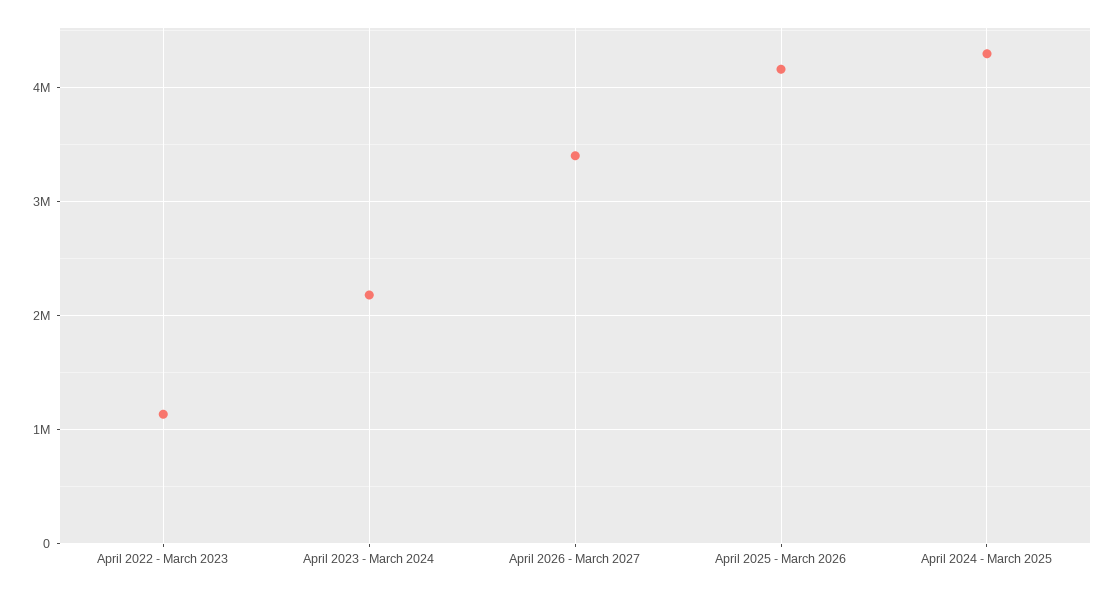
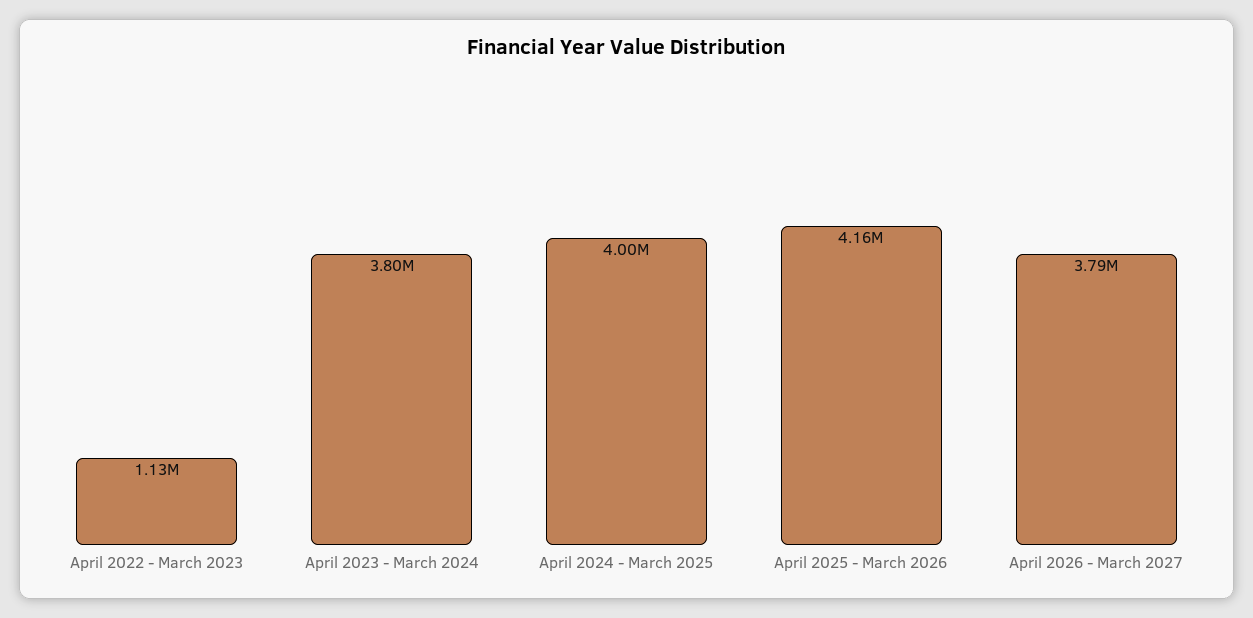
April 2023 - March 2024: 2200000 -> 3800000
April 2026 - March 2027: 3400000 -> 3790000
April 2024 - March 2025: 4300000 -> 4000000

